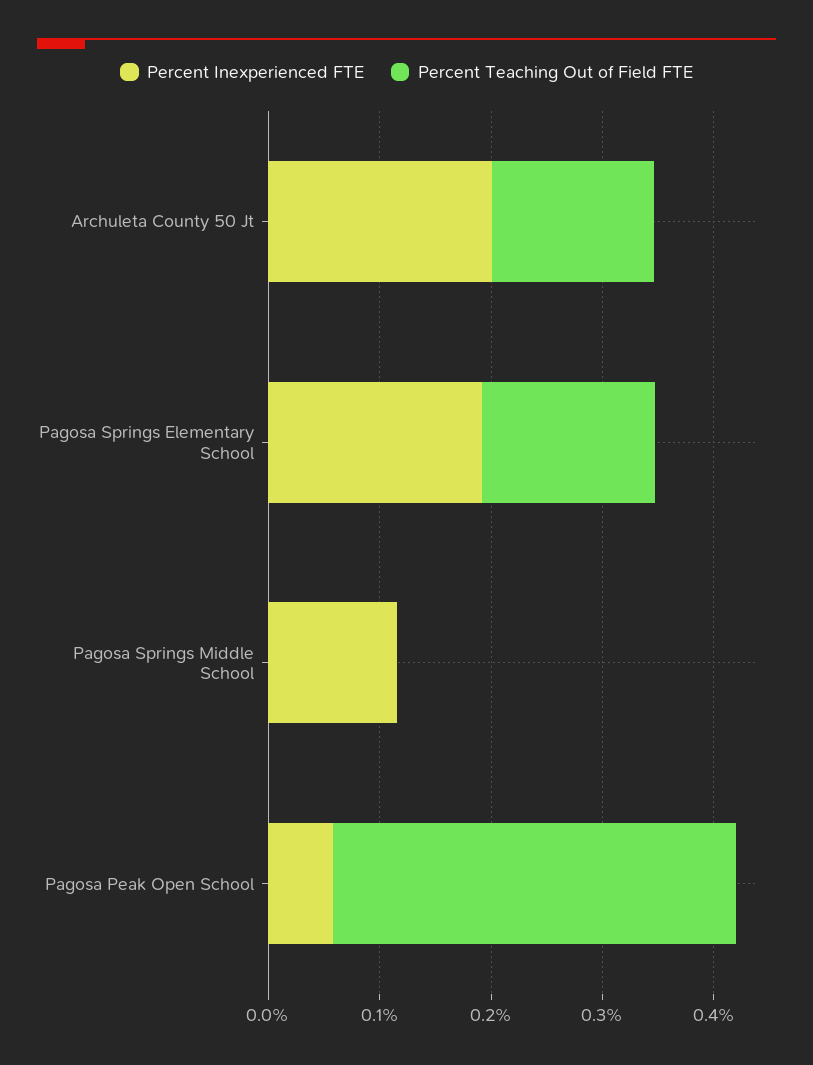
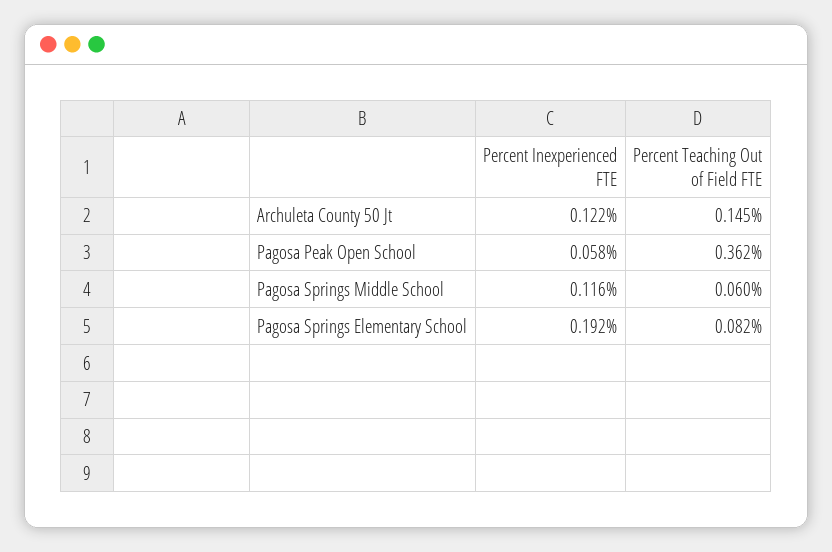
Percent Inexperienced FTE, Archuleta County 50 Jt: 0.2 -> 0.122
Percent Teaching Out of Field FTE, Pagosa Springs Elementary School: 0.16 -> 0.082
Percent Teaching Out of Field FTE, Pagosa Springs Middle School: 0 -> 0.06

